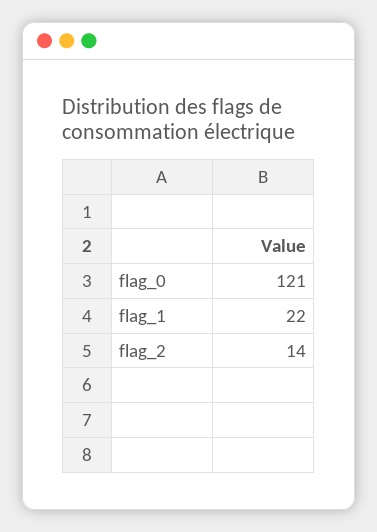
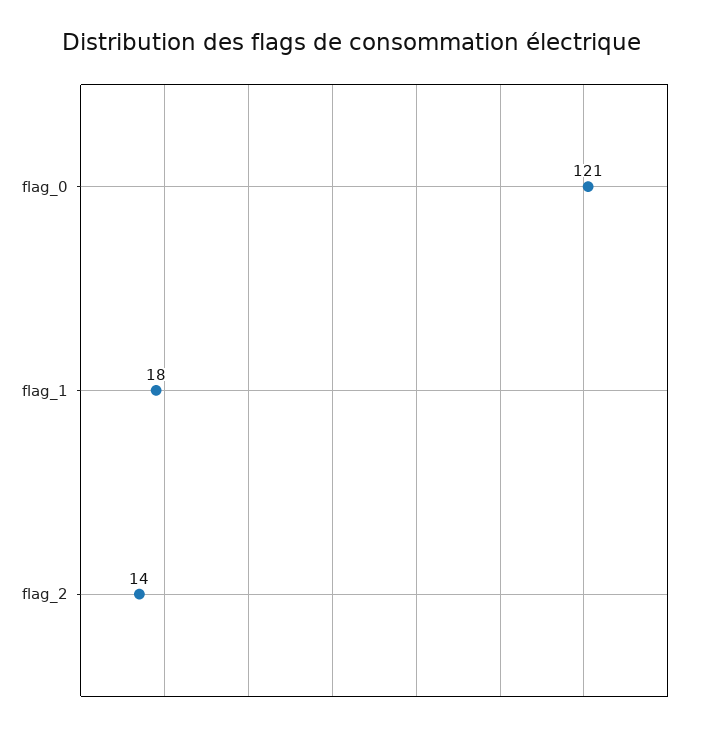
flag_1: 22 -> 18

